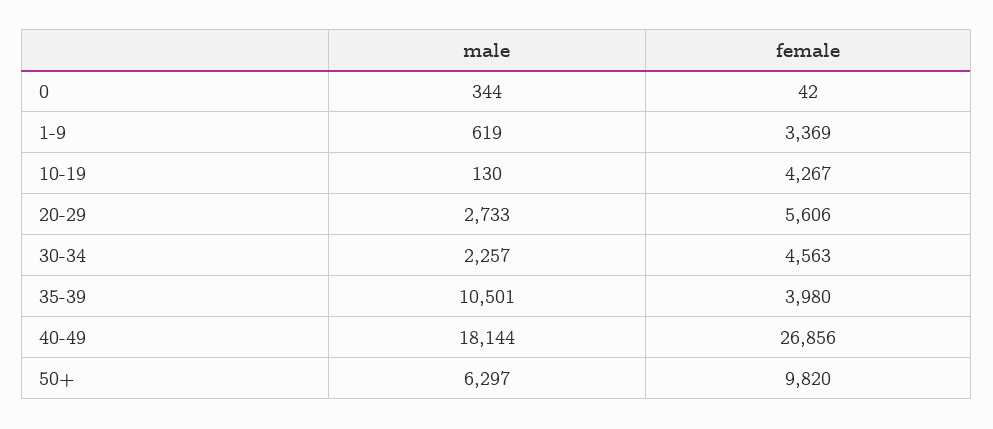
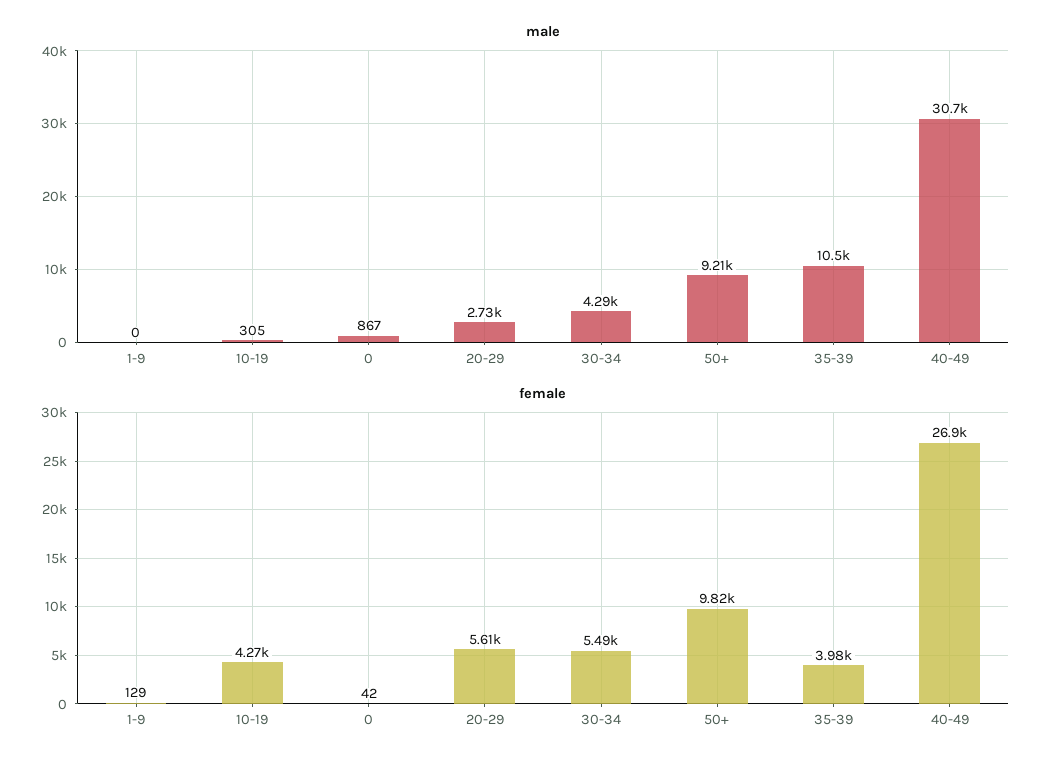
male, 0: 344 -> 867
male, 1-9: 619 -> 0
female, 1-9: 3369 -> 129
male, 10-19: 130 -> 305
male, 30-34: 2257 -> 4290
female, 30-34: 4563 -> 5490
male, 40-49: 18144 -> 30700
male, 50+: 6297 -> 9210

